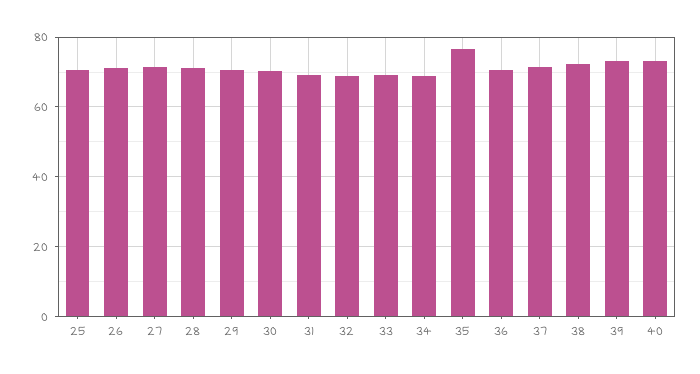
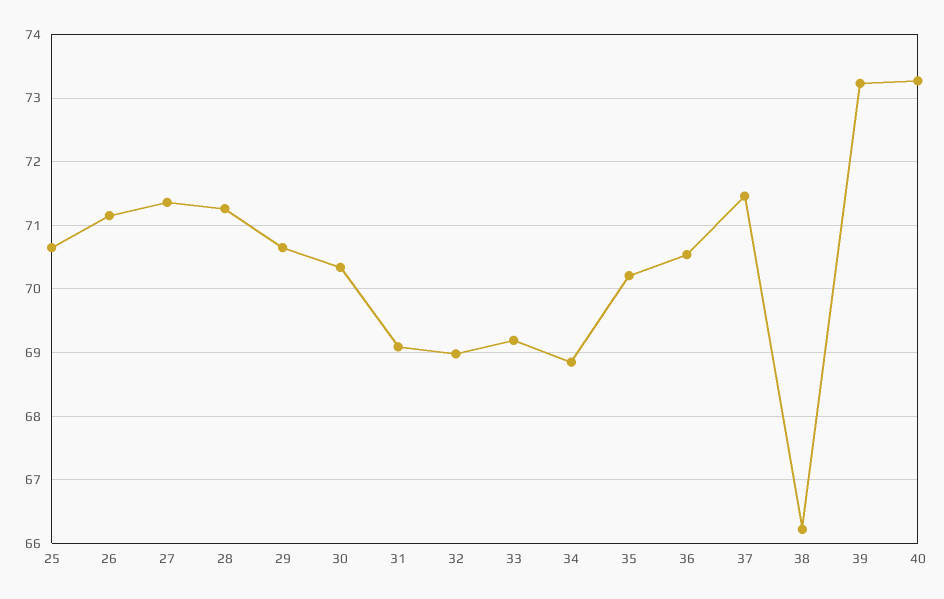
35: 76 -> 70.2
38: 72 -> 66.2

